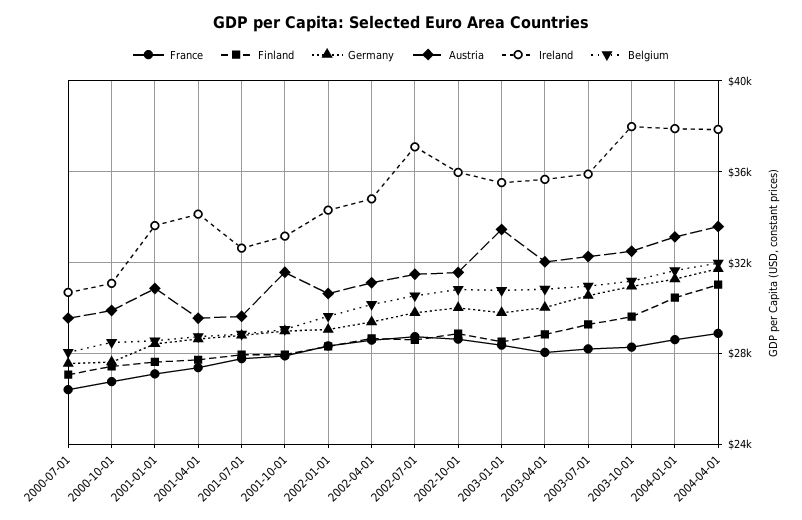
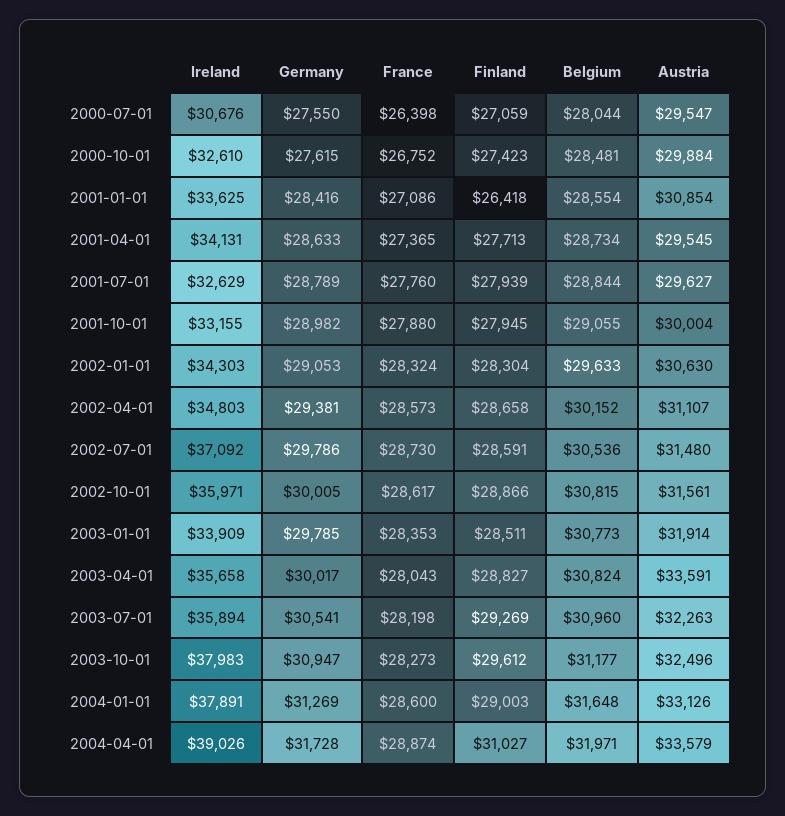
Ireland, 2000-10-01: 31000 -> 32610
Finland, 2001-01-01: 27500 -> 26418
Austria, 2001-10-01: 31500 -> 30004
Austria, 2003-01-01: 33500 -> 31914
Ireland, 2003-01-01: 35500 -> 33909
Austria, 2003-04-01: 32000 -> 33591
Finland, 2004-01-01: 30500 -> 29003
Ireland, 2004-04-01: 38000 -> 39026

